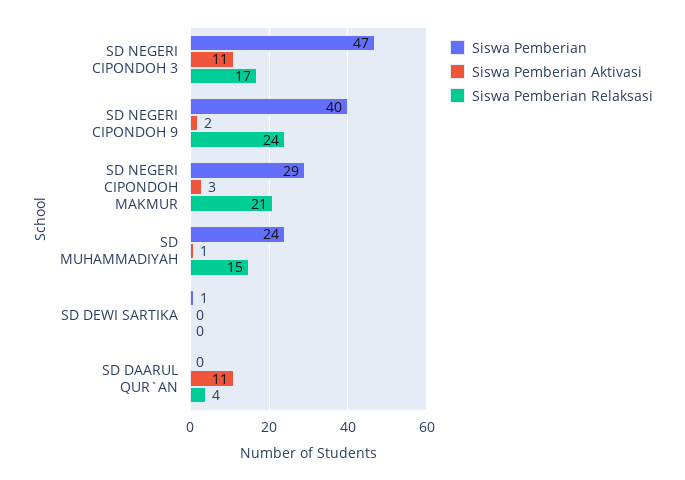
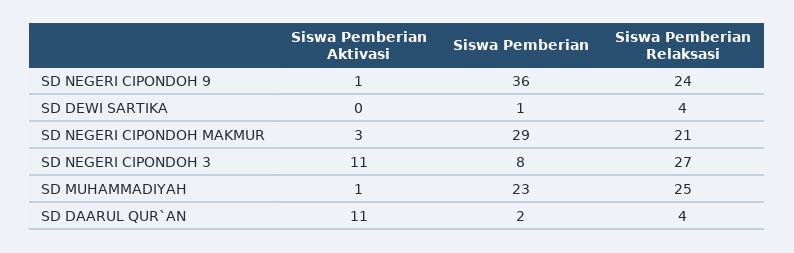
Siswa Pemberian, SD NEGERI CIPONDOH 3: 47 -> 8
Siswa Pemberian Relaksasi, SD NEGERI CIPONDOH 3: 17 -> 27
Siswa Pemberian, SD NEGERI CIPONDOH 9: 40 -> 36
Siswa Pemberian Aktivasi, SD NEGERI CIPONDOH 9: 2 -> 1
Siswa Pemberian, SD MUHAMMADIYAH: 24 -> 23
Siswa Pemberian Relaksasi, SD MUHAMMADIYAH: 15 -> 25
Siswa Pemberian Relaksasi, SD DEWI SARTIKA: 0 -> 4
Siswa Pemberian, SD DAARUL QUR`AN: 0 -> 2

